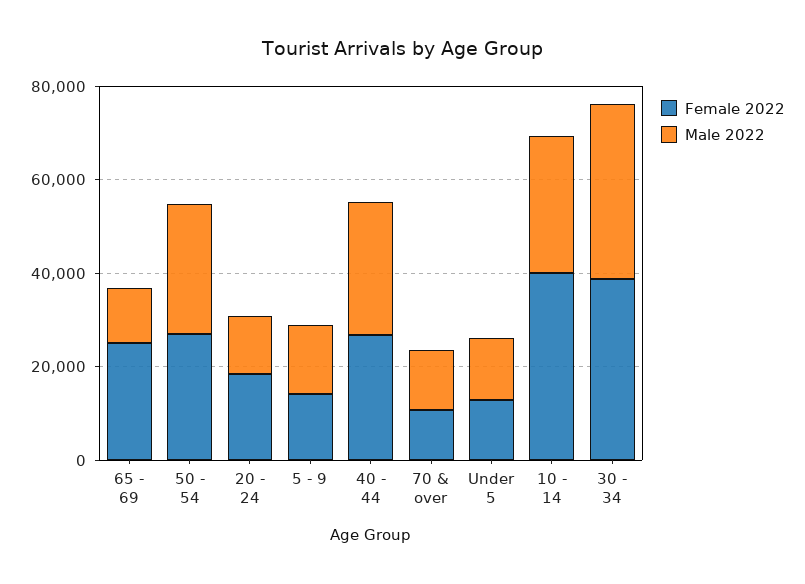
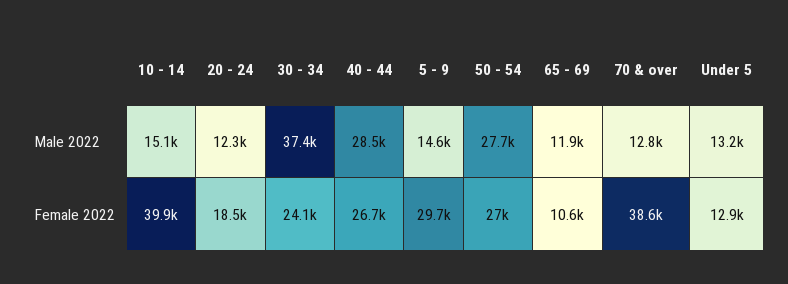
Female 2022, 65 - 69: 25000 -> 10600
Female 2022, 5 - 9: 15000 -> 29700
Female 2022, 70 & over: 10000 -> 38600
Male 2022, 10 - 14: 30000 -> 15100
Female 2022, 30 - 34: 40000 -> 24100

